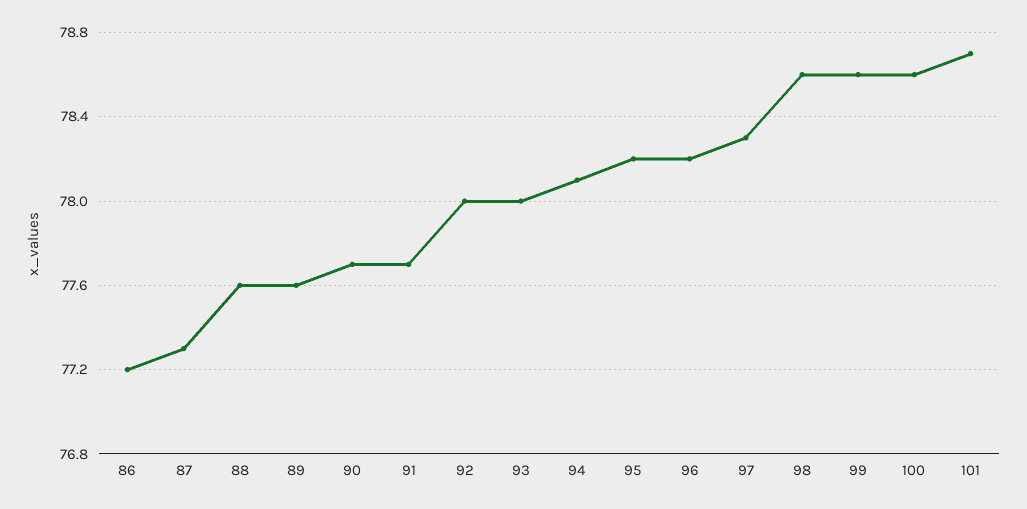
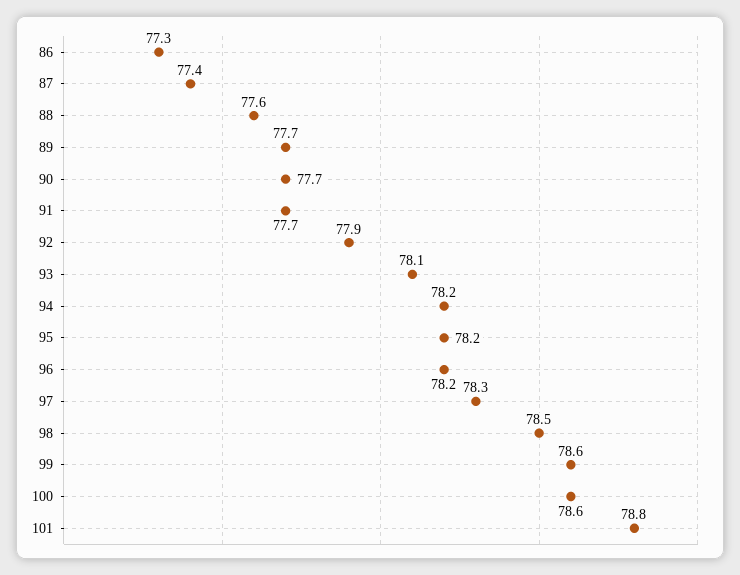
86: 77.2 -> 77.3
87: 77.3 -> 77.4
89: 77.6 -> 77.7
92: 78 -> 77.9
93: 78 -> 78.1
94: 78.1 -> 78.2
98: 78.6 -> 78.5
101: 78.7 -> 78.8

